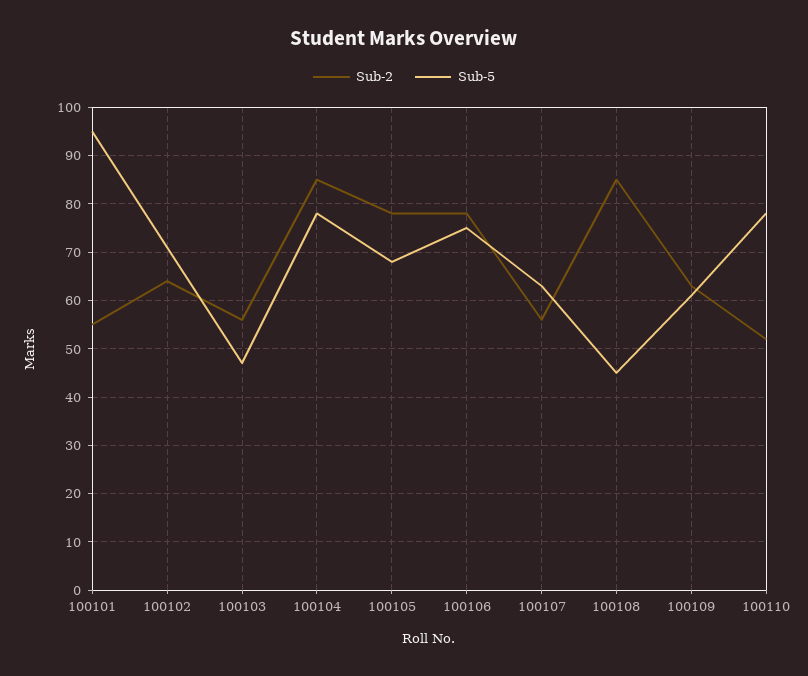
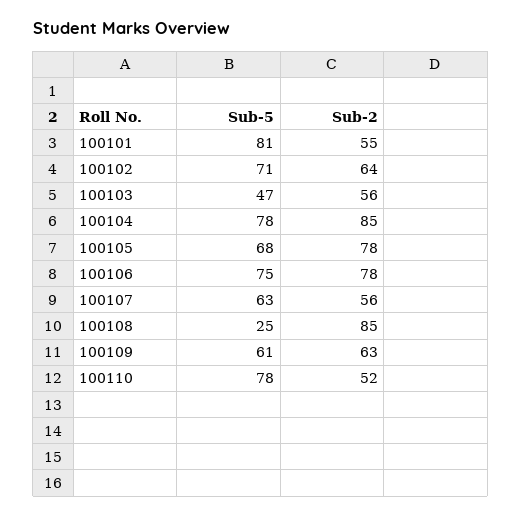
Sub-5, 100101: 95 -> 81
Sub-5, 100108: 45 -> 25

